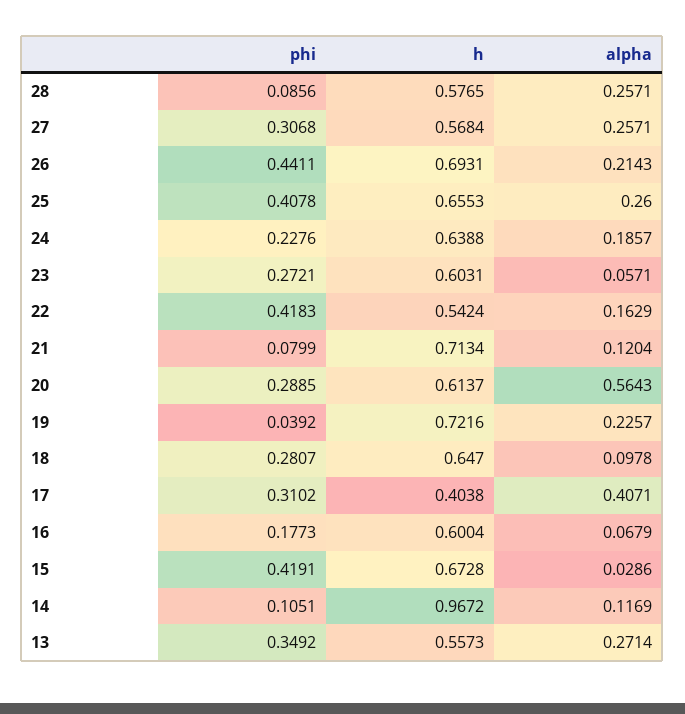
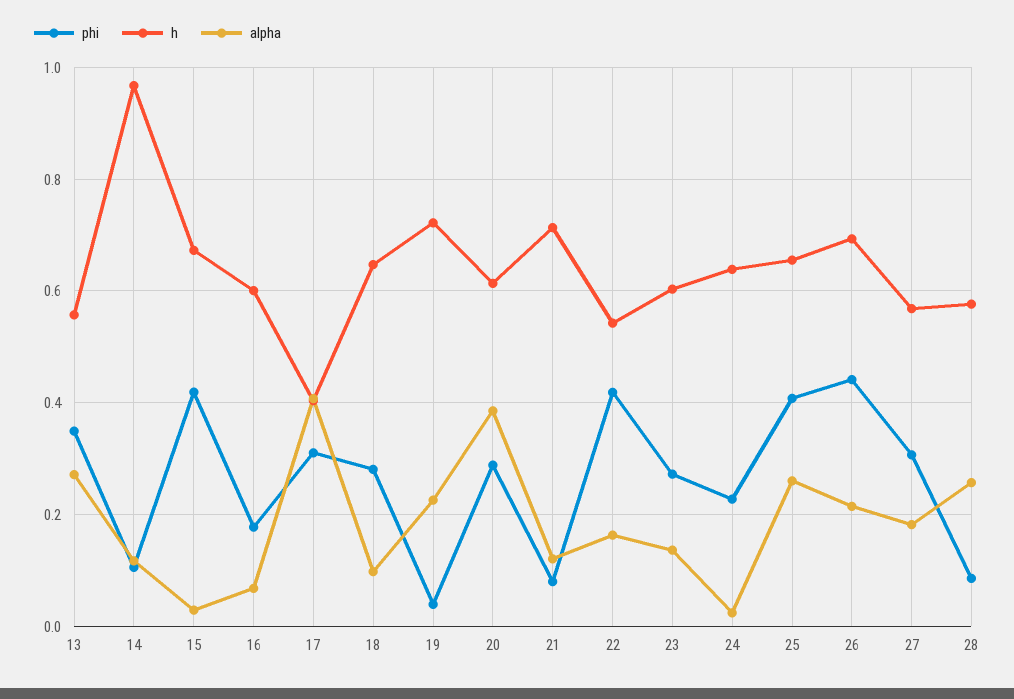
alpha, 27: 0.2571 -> 0.18
alpha, 24: 0.1857 -> 0.02
alpha, 23: 0.0571 -> 0.14
alpha, 20: 0.5643 -> 0.38

